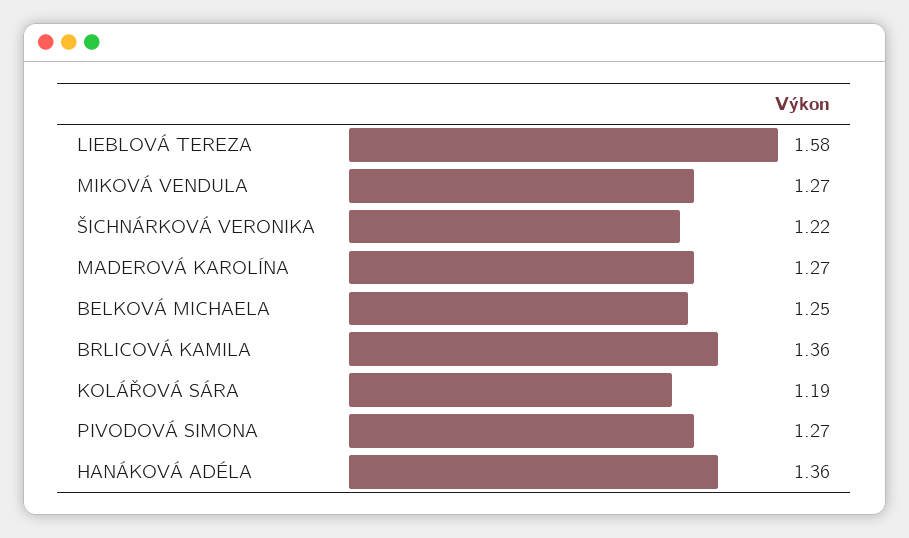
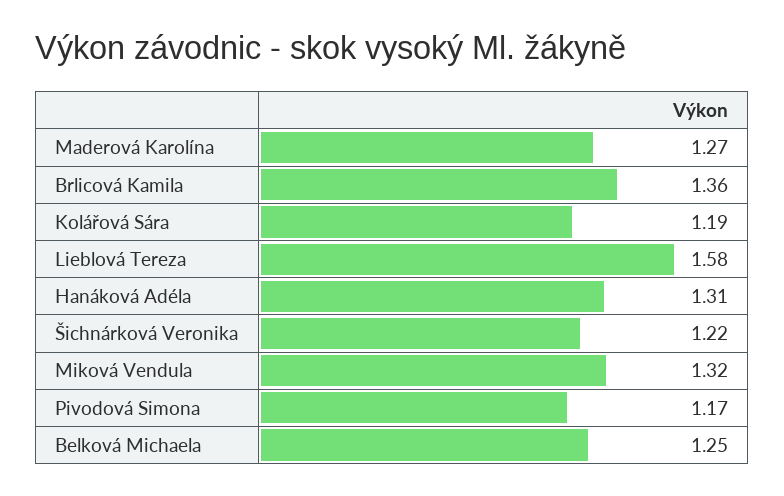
MIKOVÁ VENDULA: 1.27 -> 1.32
PIVODOVÁ SIMONA: 1.27 -> 1.17
HANÁKOVÁ ADÉLA: 1.36 -> 1.31

